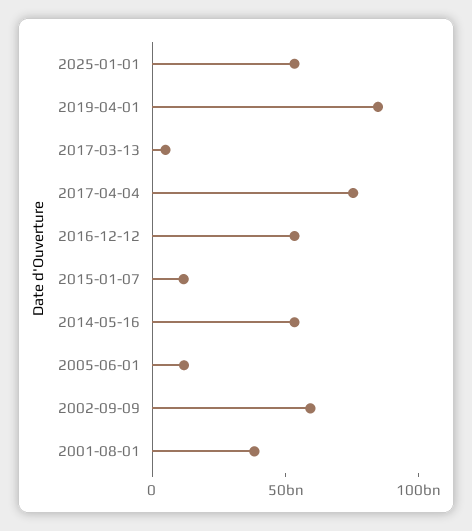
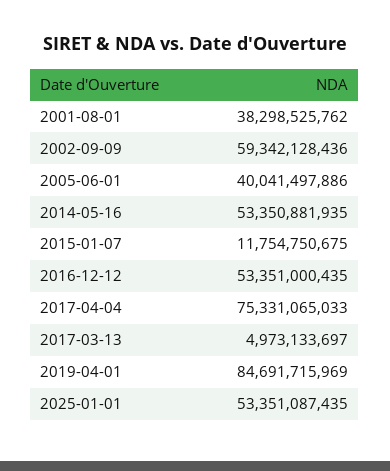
2005-06-01: 10000000000 -> 40041497886

